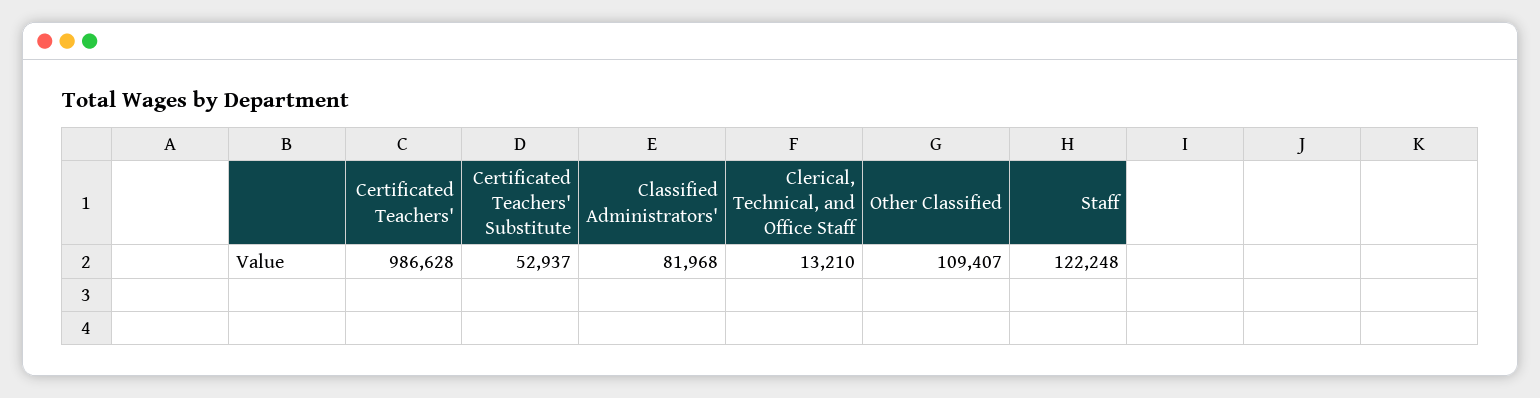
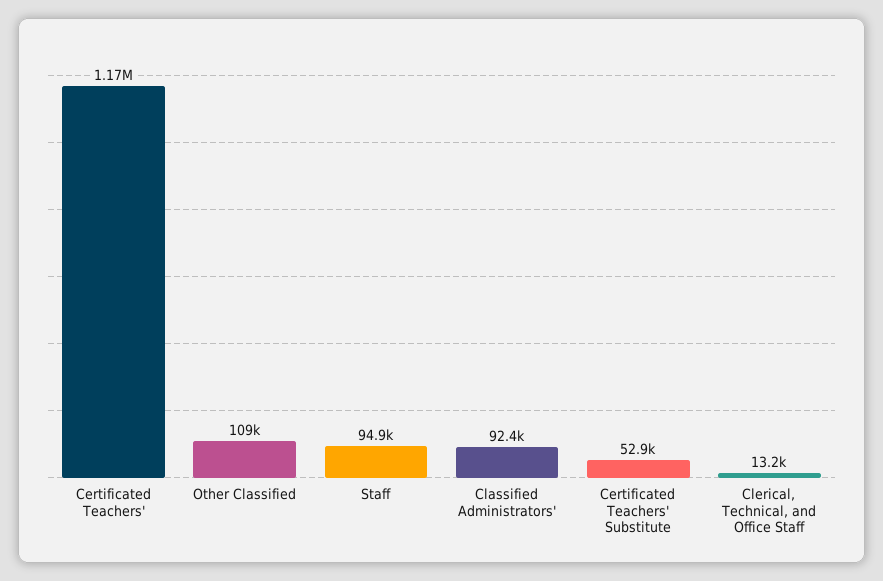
Certificated Teachers': 986628 -> 1170000
Classified Administrators': 81968 -> 92400
Staff: 122248 -> 94900

